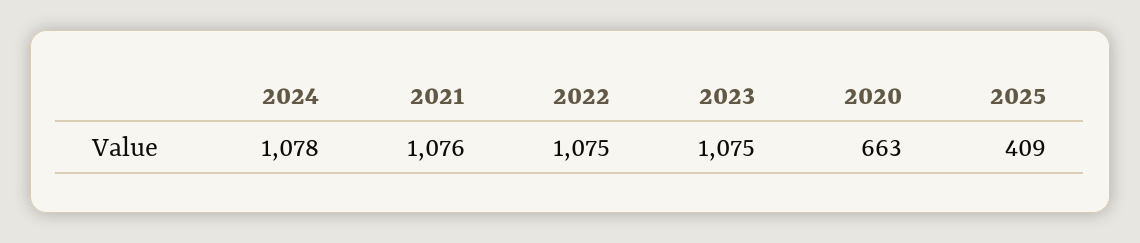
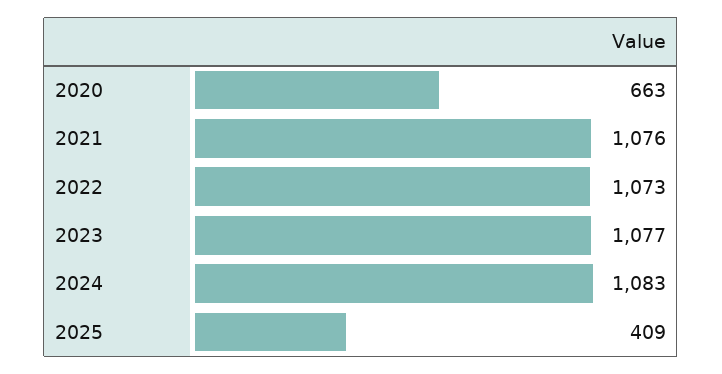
2024: 1078 -> 1083
2022: 1075 -> 1073
2023: 1075 -> 1077

